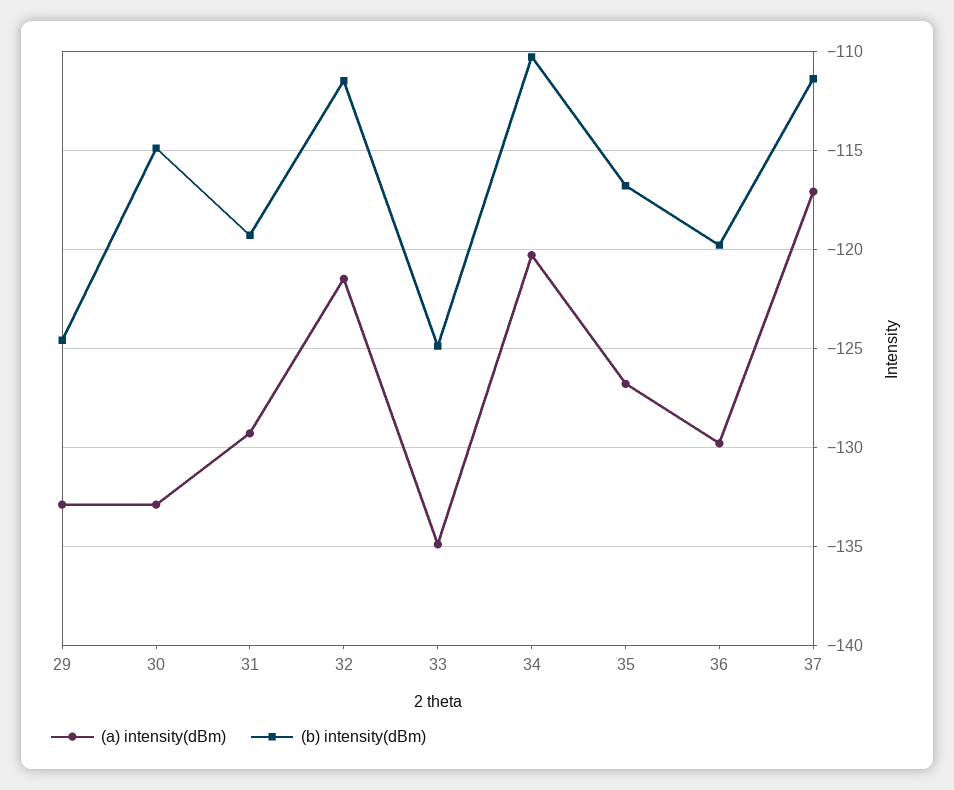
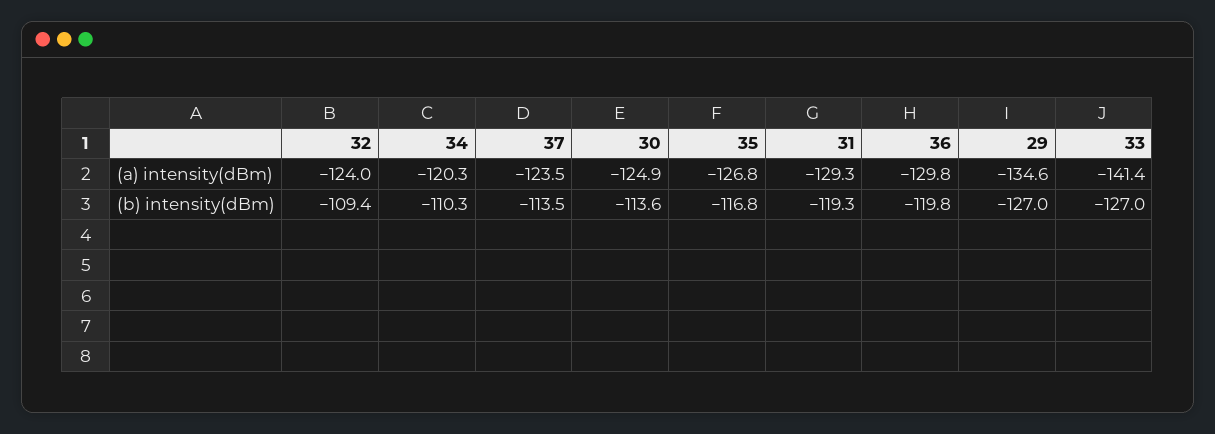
(a) intensity(dBm), 29: -133 -> -134.6
(b) intensity(dBm), 29: -124.5 -> -127
(a) intensity(dBm), 30: -133 -> -124.9
(b) intensity(dBm), 30: -115 -> -113.6
(a) intensity(dBm), 32: -121.5 -> -124
(b) intensity(dBm), 32: -111.5 -> -109.4
(a) intensity(dBm), 33: -135 -> -141.4
(b) intensity(dBm), 33: -125 -> -127
(a) intensity(dBm), 37: -117 -> -123.5
(b) intensity(dBm), 37: -111.5 -> -113.5

